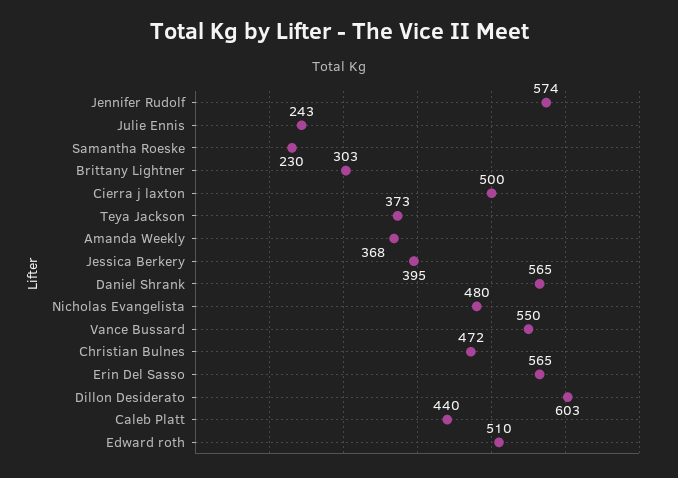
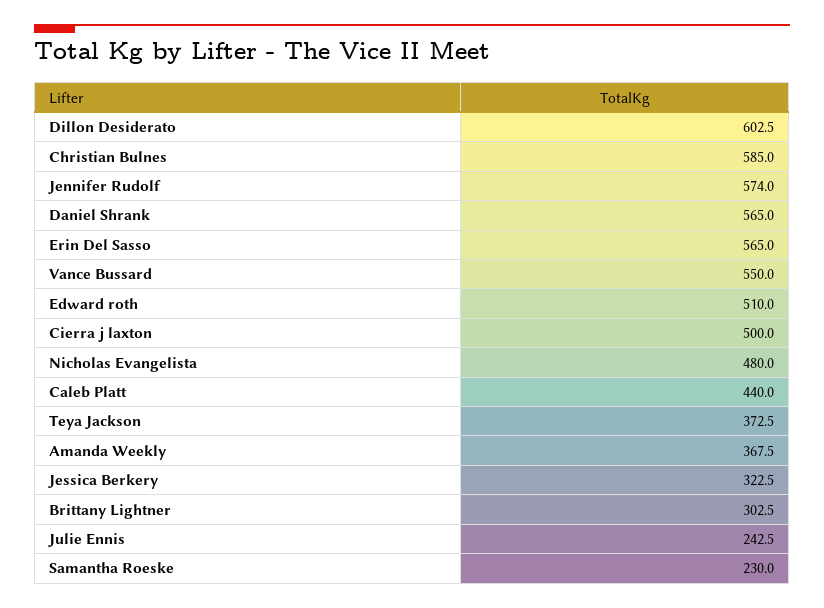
Jessica Berkery: 395 -> 322.5
Christian Bulnes: 472 -> 585

